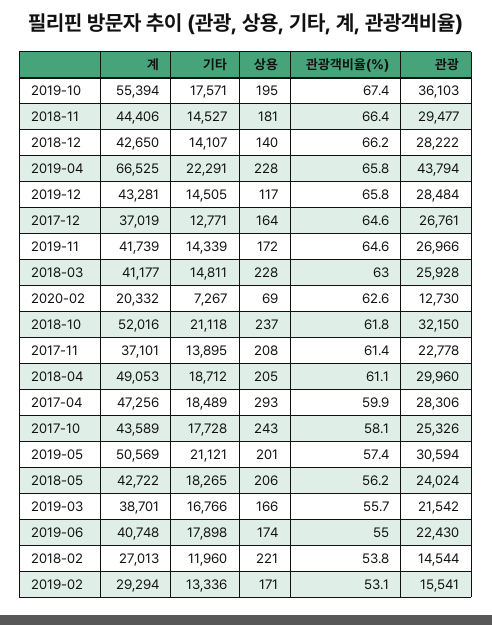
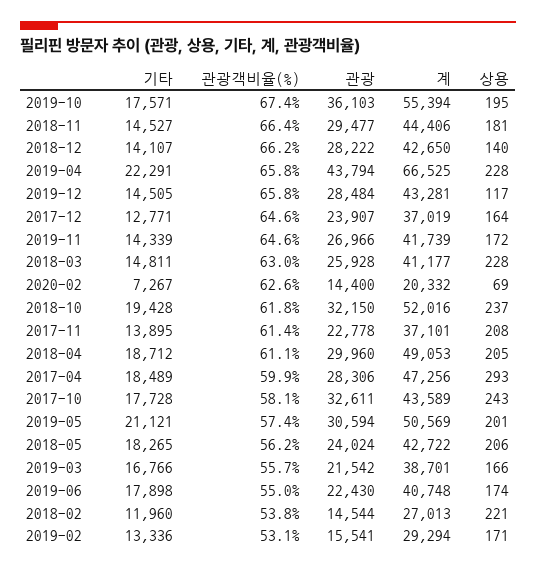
관광, 2017-12: 26761 -> 23907
관광, 2020-02: 12730 -> 14400
기타, 2018-10: 21118 -> 19428
관광, 2017-10: 25326 -> 32611

